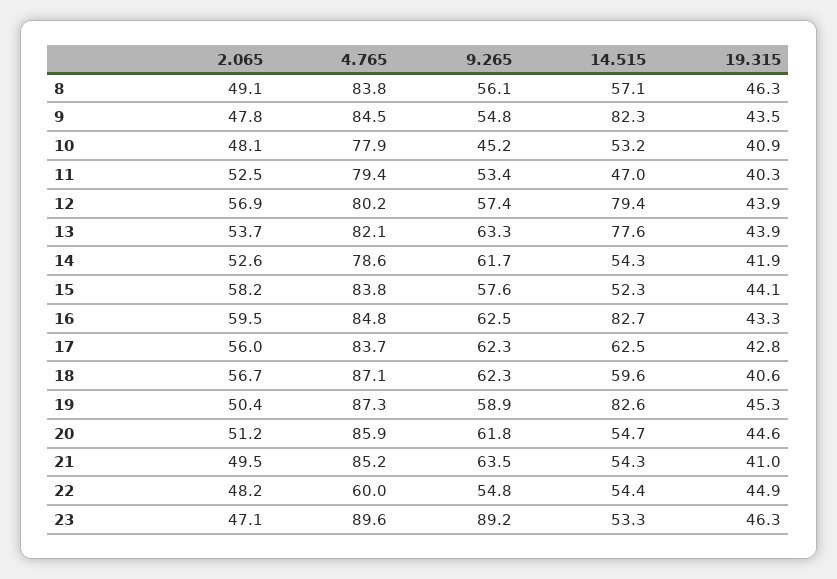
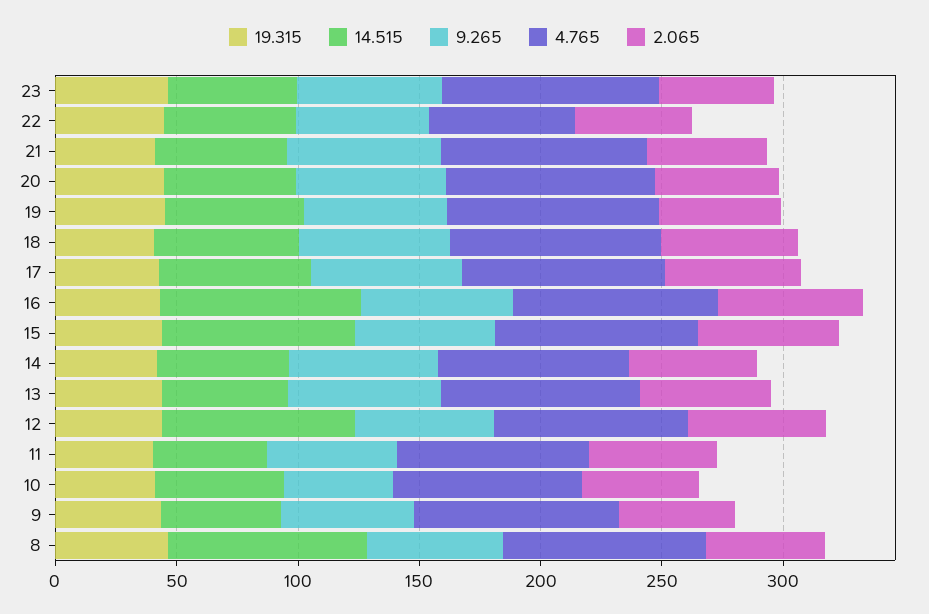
14.515, 8: 57.1 -> 80
14.515, 9: 82.3 -> 50
14.515, 13: 77.6 -> 50
14.515, 15: 52.3 -> 80
14.515, 19: 82.6 -> 60
9.265, 23: 89.2 -> 60

